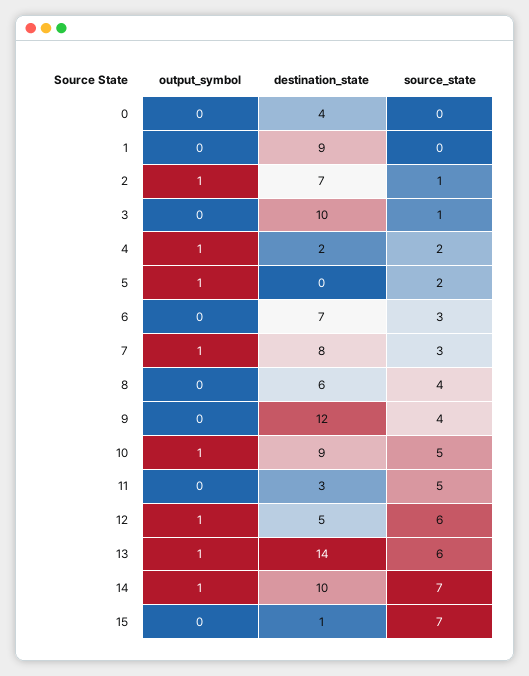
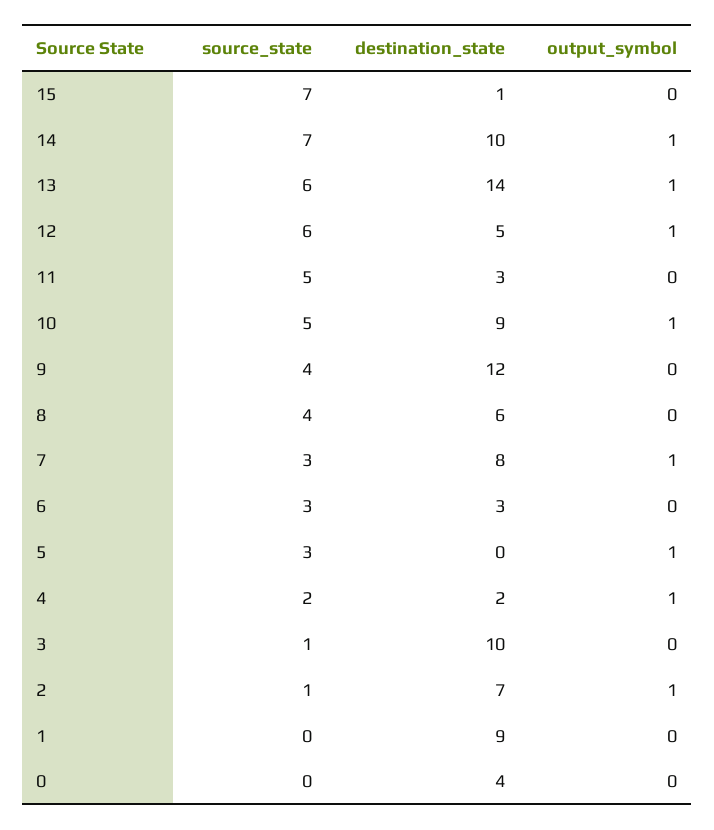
source_state, 5: 2 -> 3
destination_state, 6: 7 -> 3

